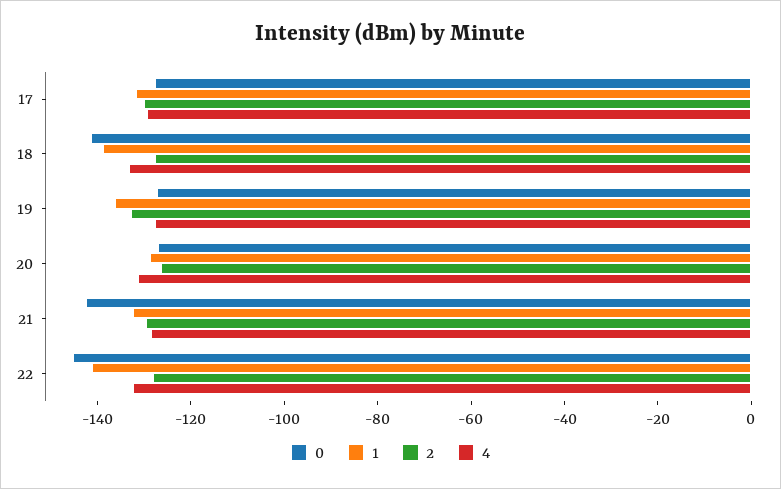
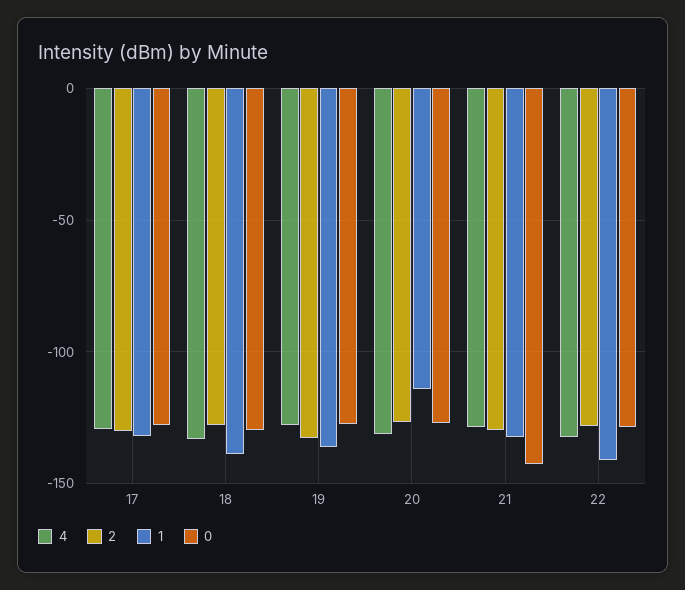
0, 18: -140 -> -130
1, 20: -130 -> -115
0, 22: -145 -> -130

